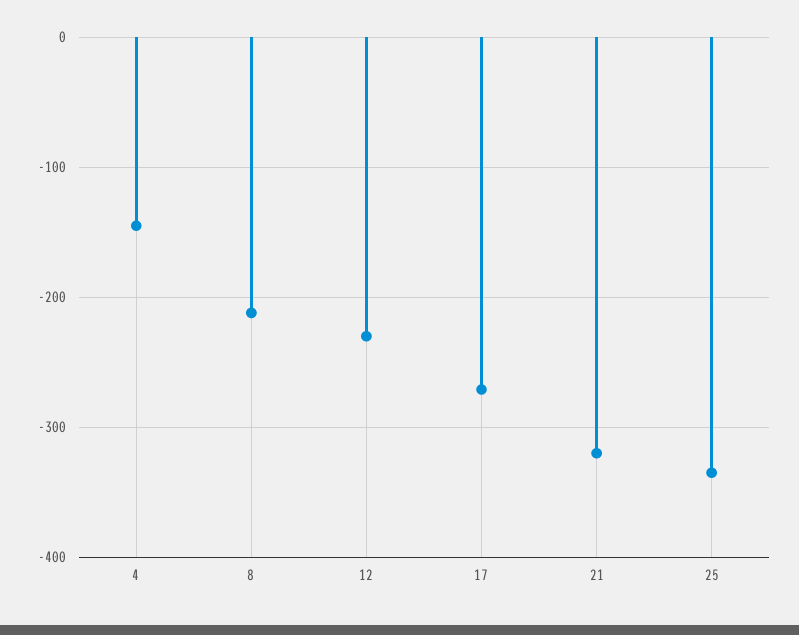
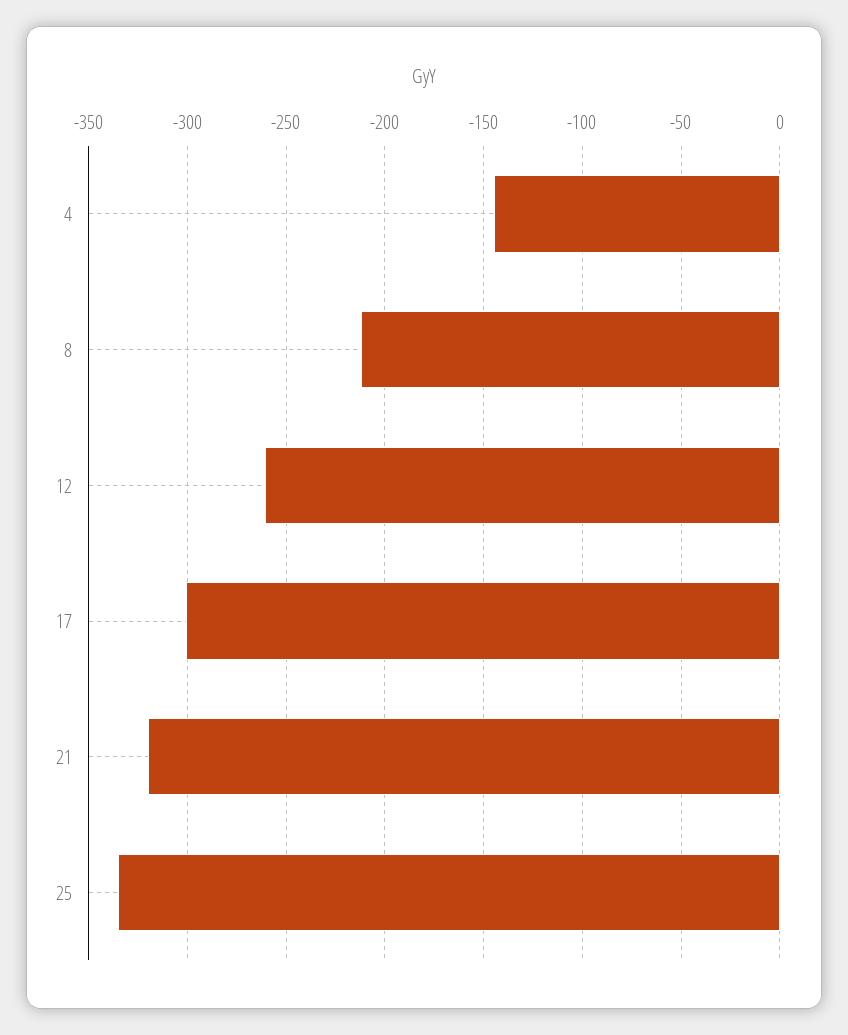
12: -230 -> -260
17: -270 -> -300

